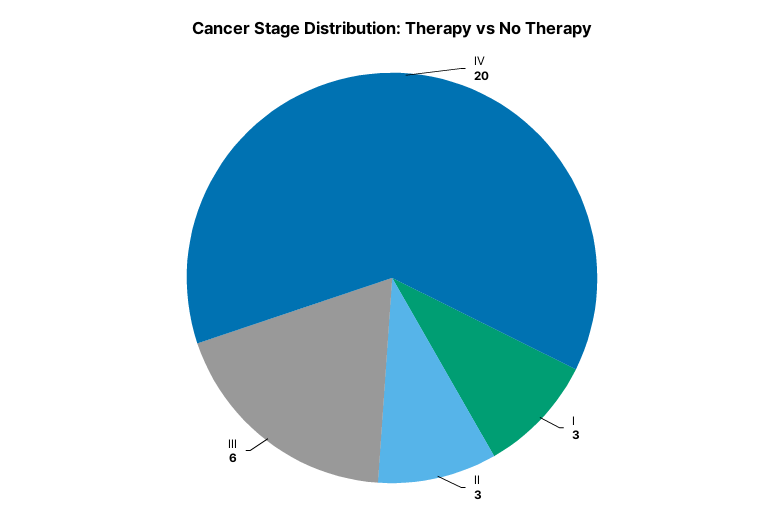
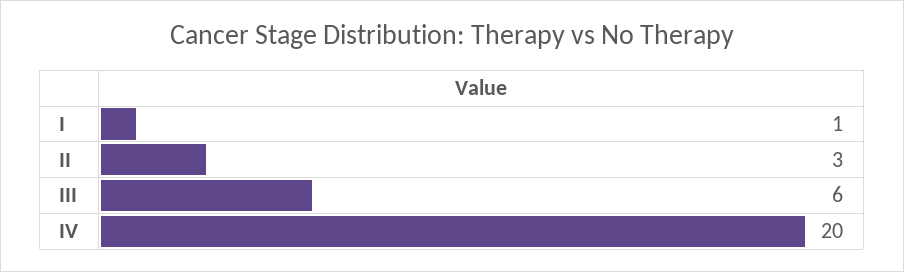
I: 3 -> 1

